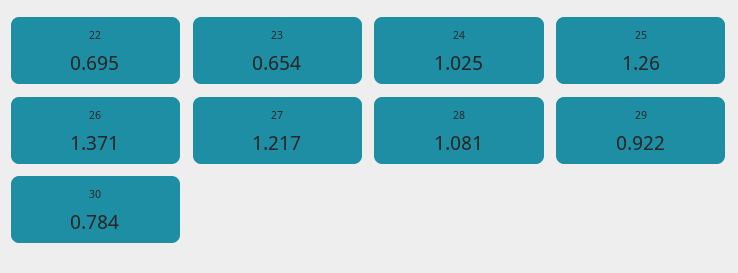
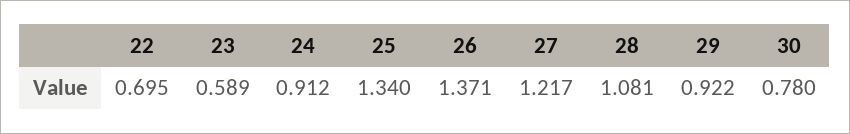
23: 0.654 -> 0.589
24: 1.025 -> 0.912
25: 1.26 -> 1.34
30: 0.784 -> 0.78

